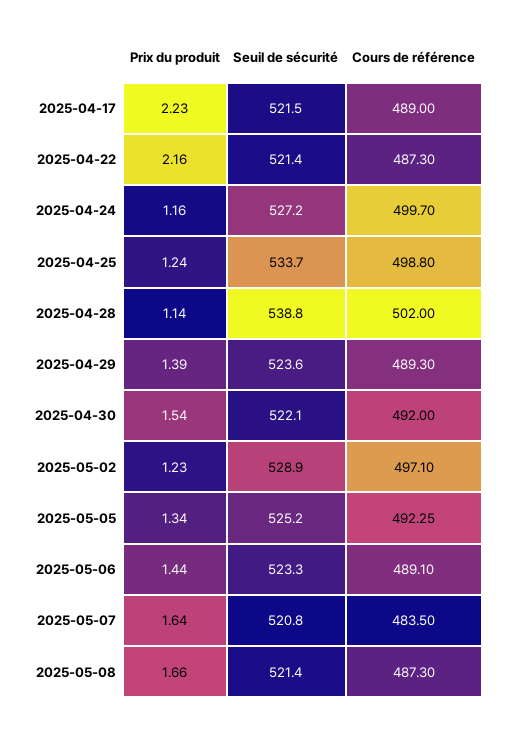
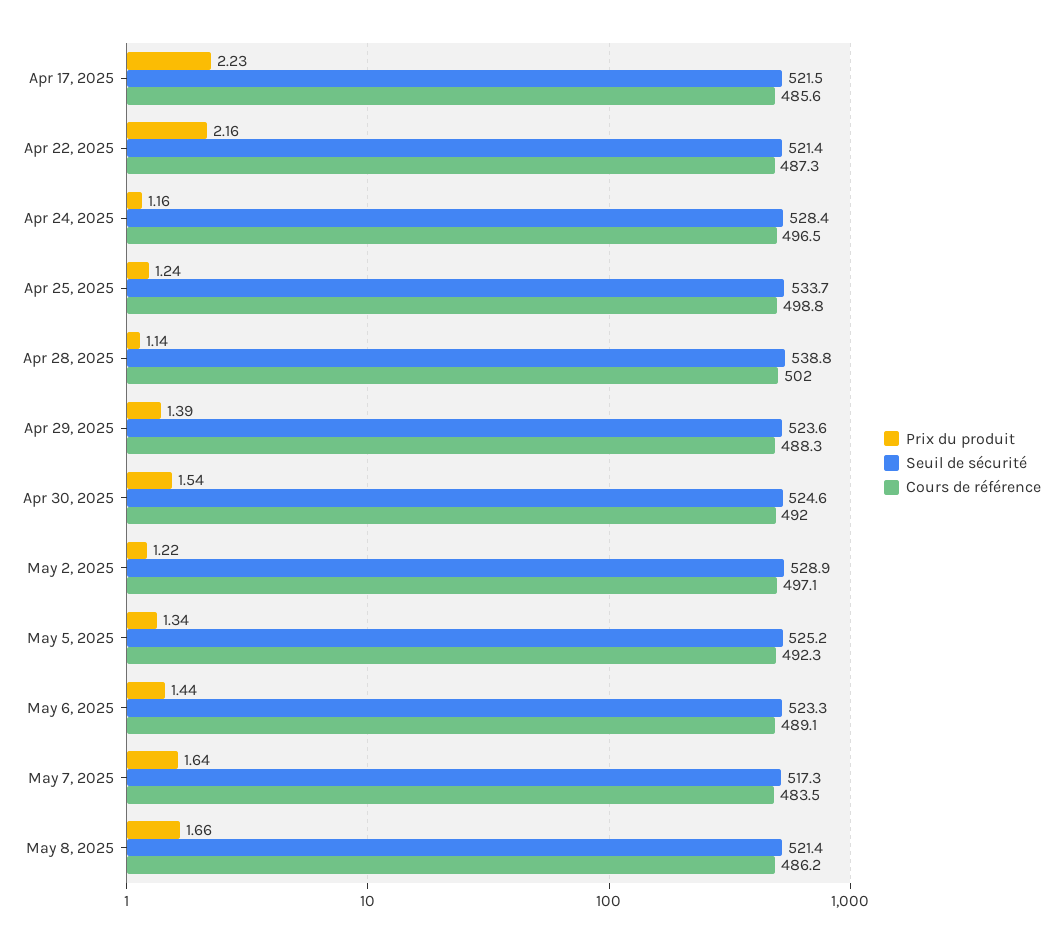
Cours de référence, 2025-04-17: 489 -> 485.6
Seuil de sécurité, 2025-04-24: 527.2 -> 528.4
Cours de référence, 2025-04-24: 499.7 -> 496.5
Cours de référence, 2025-04-29: 489.3 -> 488.3
Seuil de sécurité, 2025-04-30: 522.1 -> 524.6
Prix du produit, 2025-05-02: 1.23 -> 1.22
Seuil de sécurité, 2025-05-07: 520.8 -> 517.3
Cours de référence, 2025-05-08: 487.3 -> 486.2

